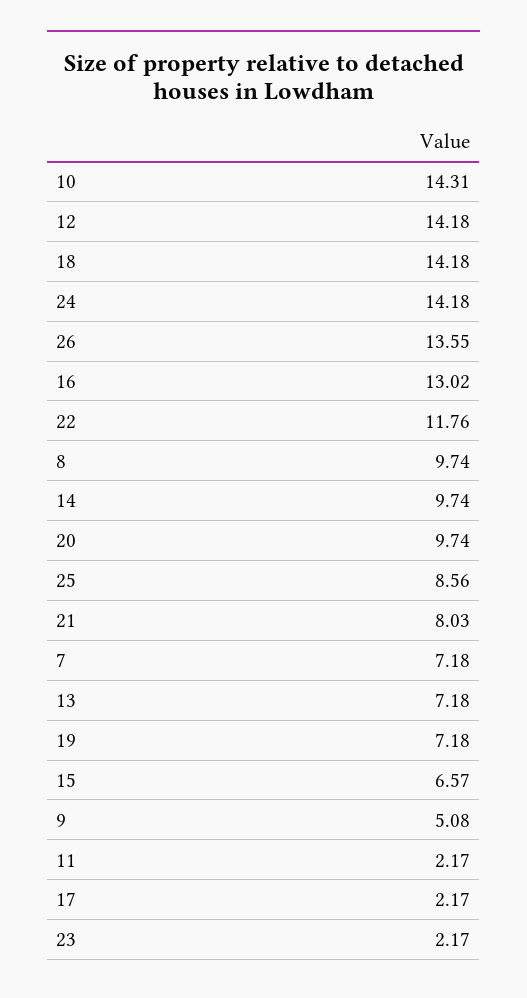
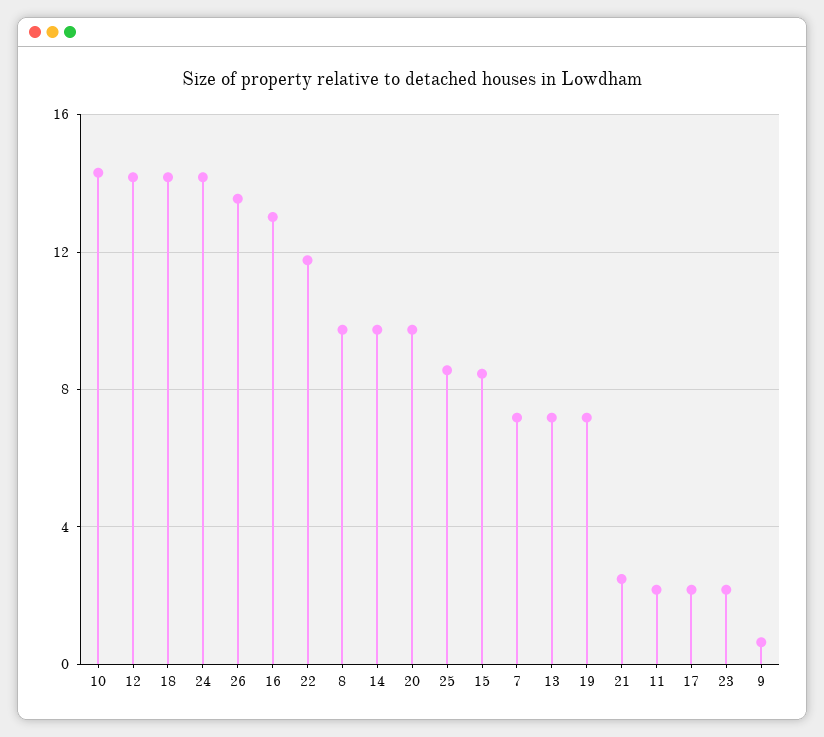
21: 8.03 -> 2.5
15: 6.57 -> 8.5
9: 5.08 -> 0.5

